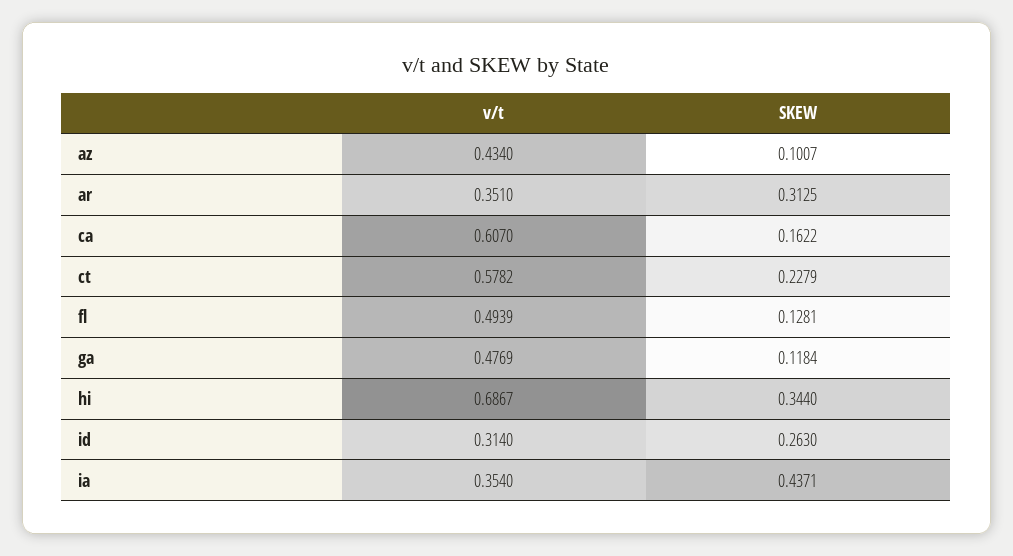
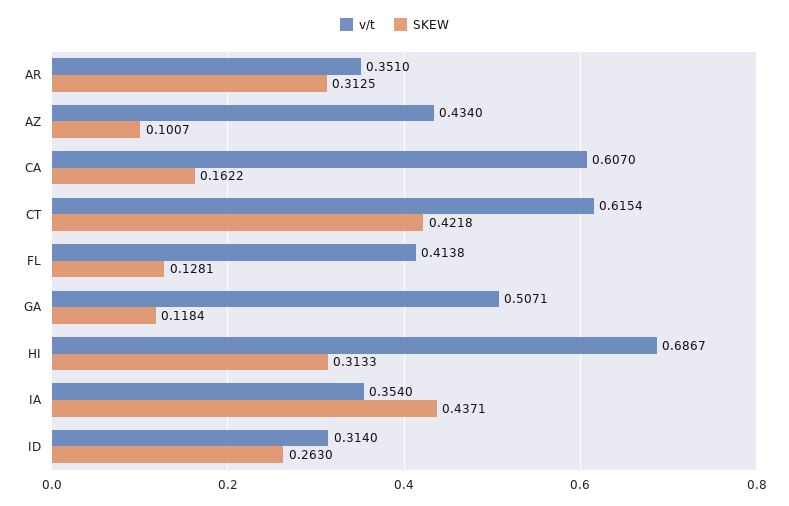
v/t, ct: 0.5782 -> 0.6154
SKEW, ct: 0.2279 -> 0.4218
v/t, fl: 0.4939 -> 0.4138
v/t, ga: 0.4769 -> 0.5071
SKEW, hi: 0.344 -> 0.3133

